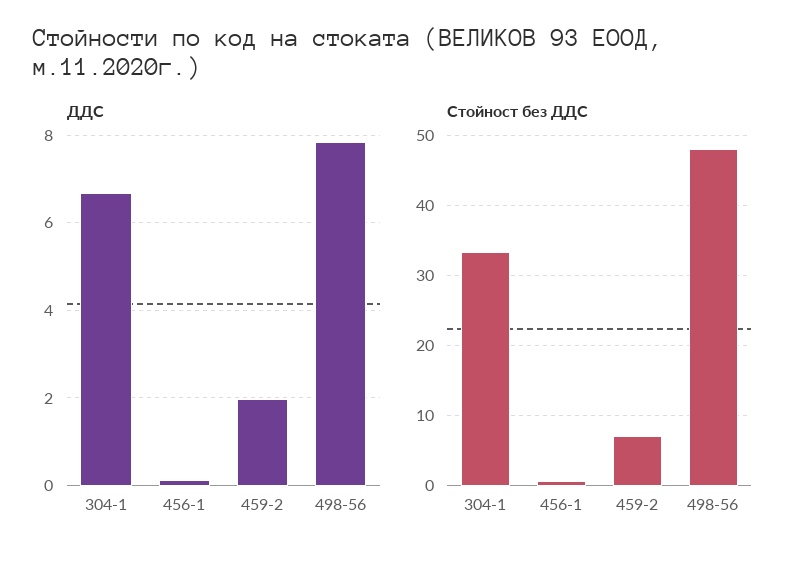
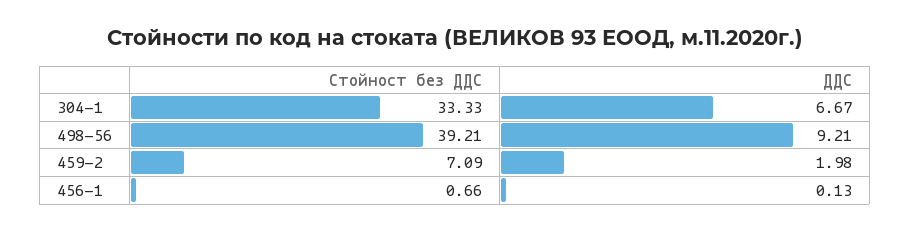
ДДС, 498-56: 7.8 -> 9.21
Стойност без ДДС, 498-56: 48 -> 39.21

